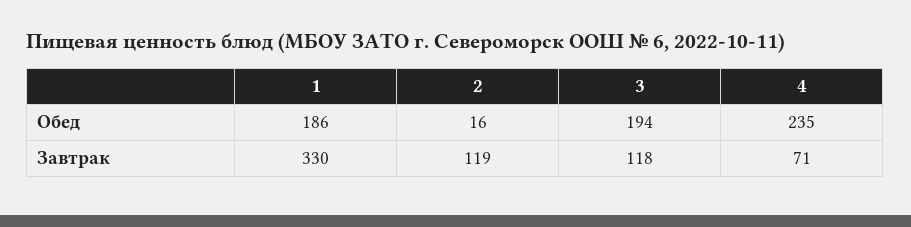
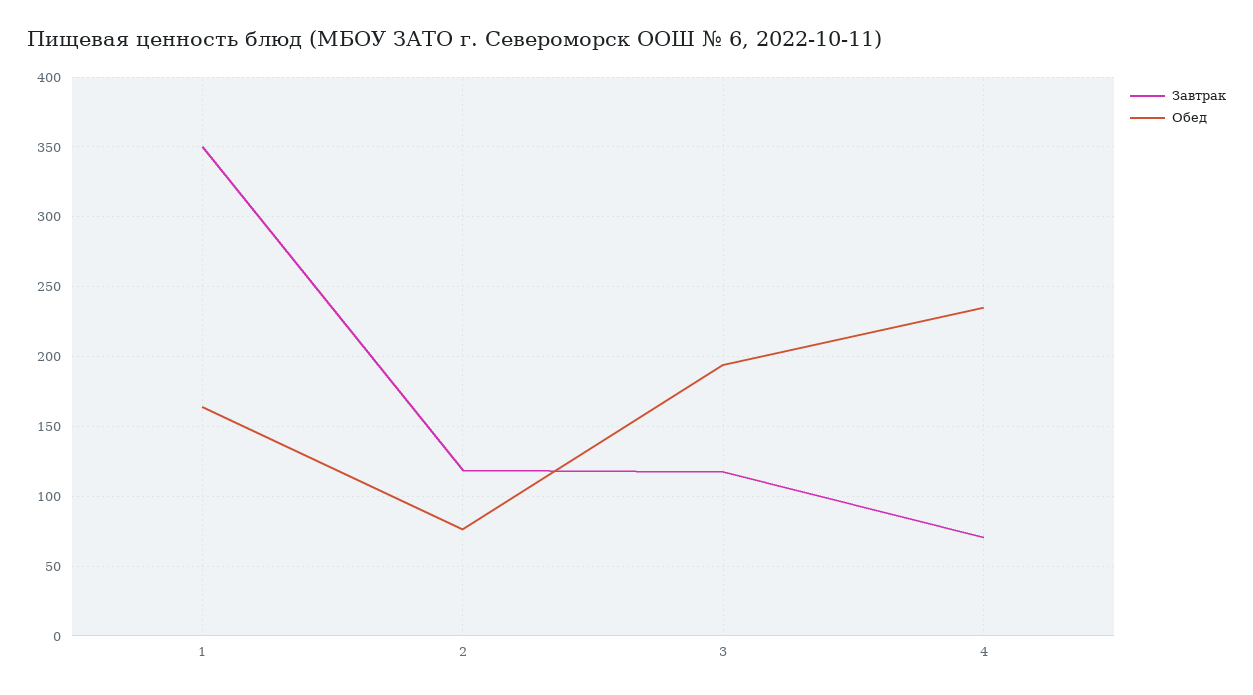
Обед, 1: 186 -> 165
Обед, 2: 16 -> 75
Завтрак, 1: 330 -> 350

